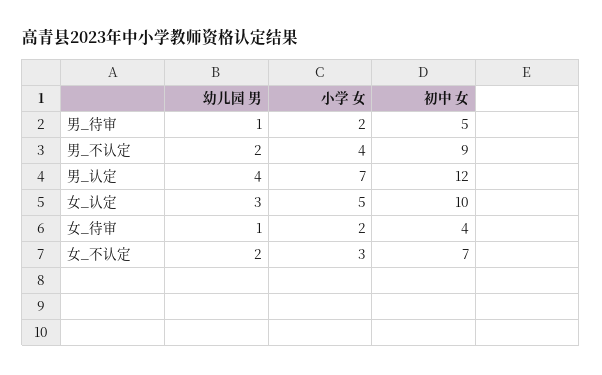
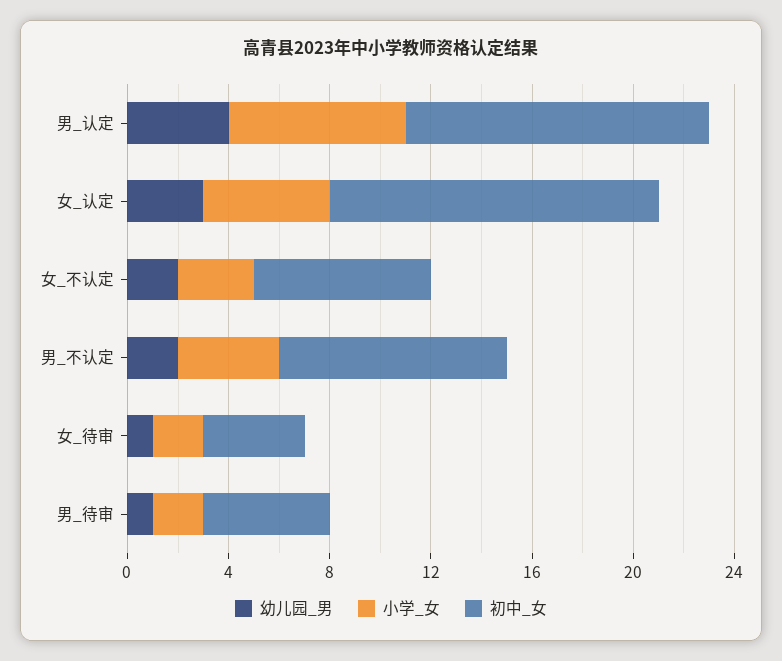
初中 女, 女_认定: 10 -> 13

